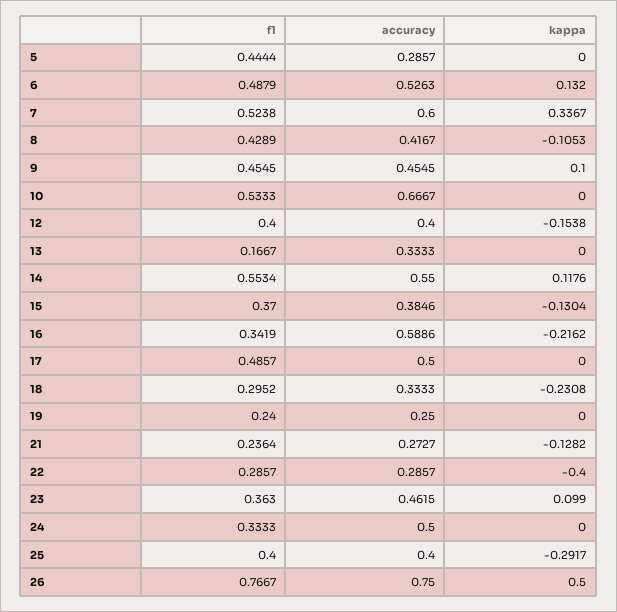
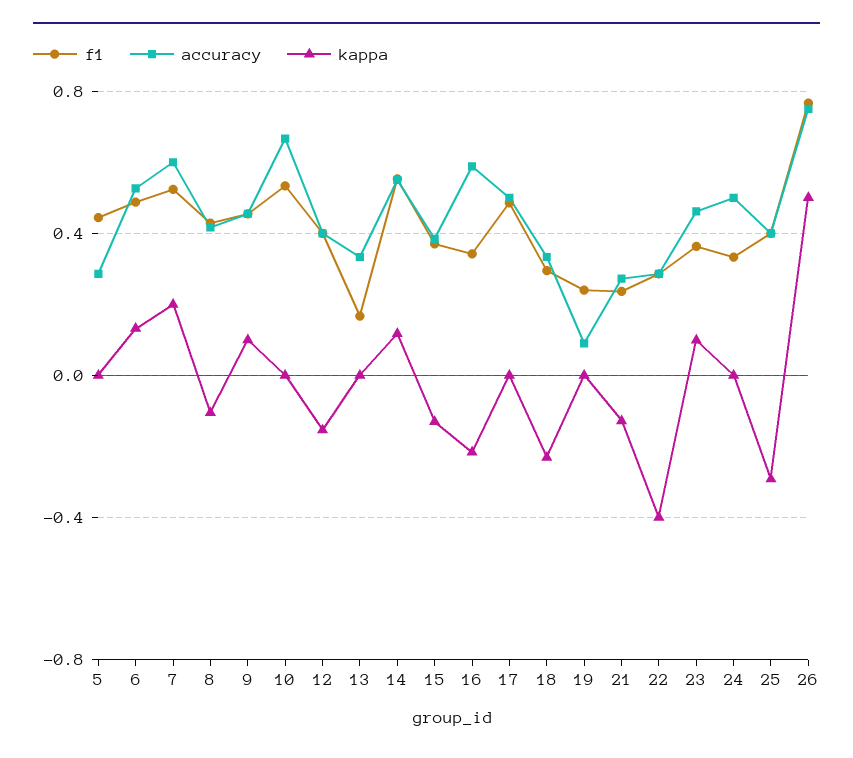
kappa, 7: 0.3367 -> 0.2
accuracy, 19: 0.25 -> 0.1

